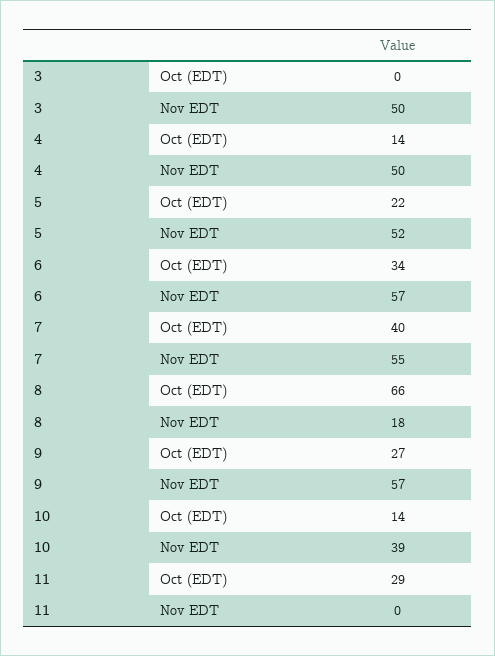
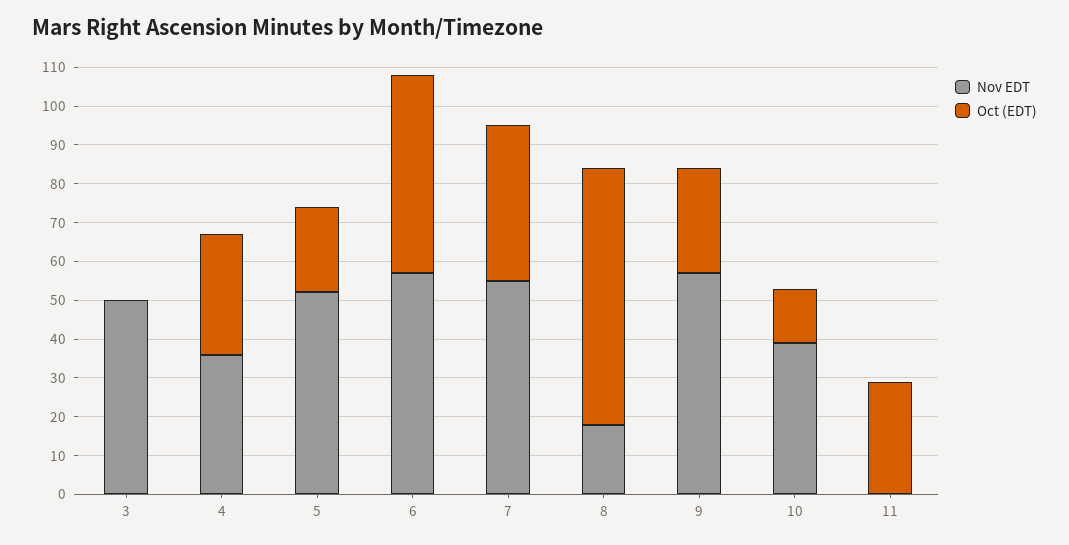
Oct (EDT), 4: 14 -> 30
Nov EDT, 4: 50 -> 35
Oct (EDT), 6: 34 -> 50

